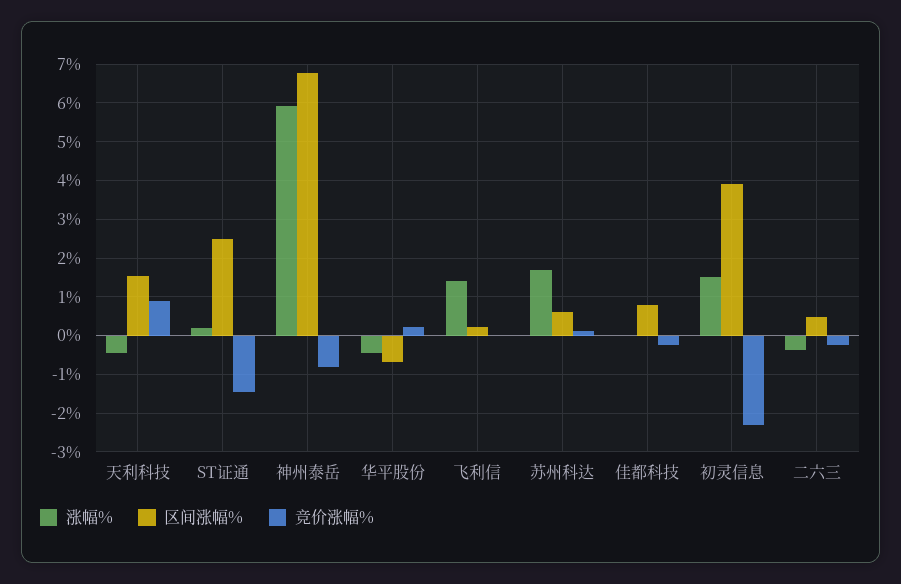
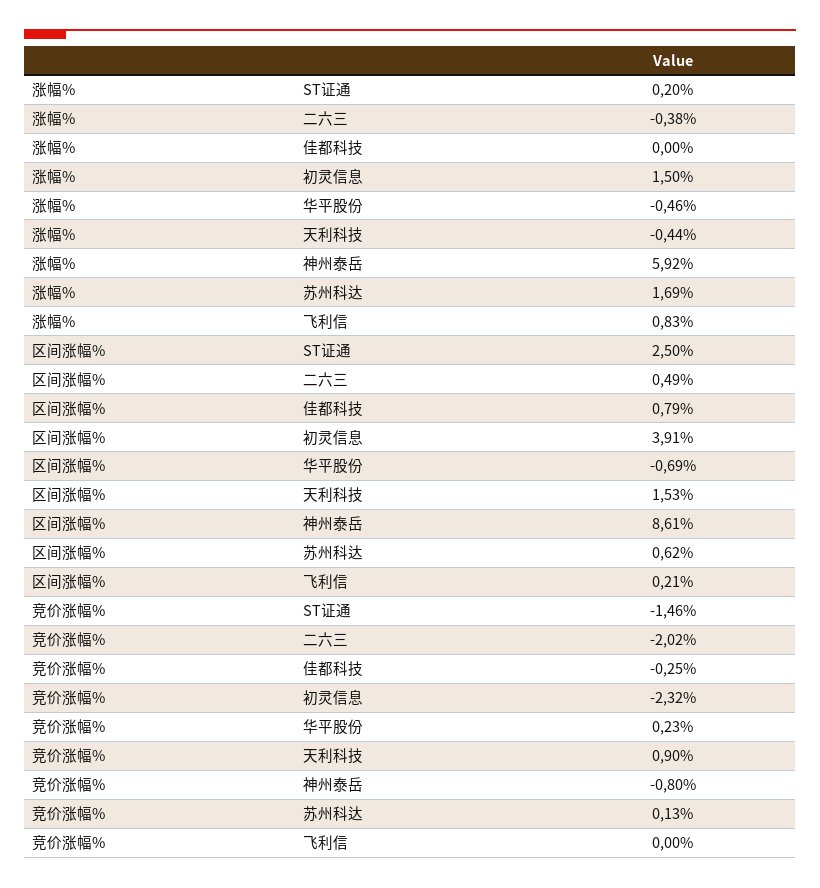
区间涨幅%, 神州泰岳: 6.8 -> 8.61
涨幅%, 飞利信: 1.4 -> 0.83
竞价涨幅%, 二六三: -0.2 -> -2.02

